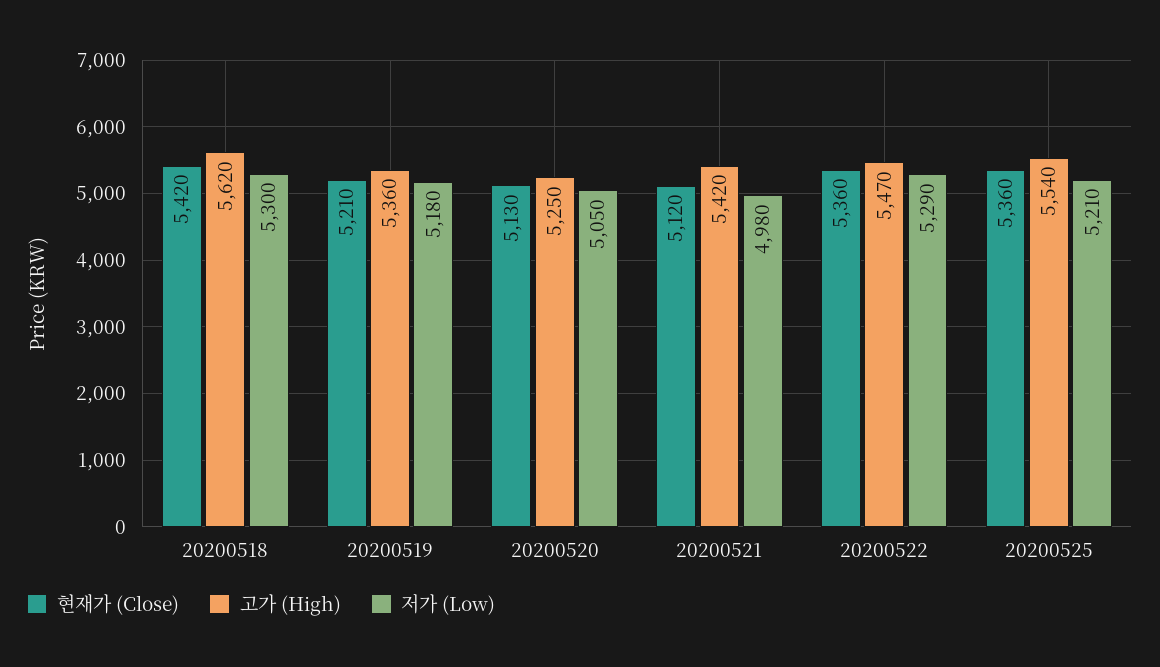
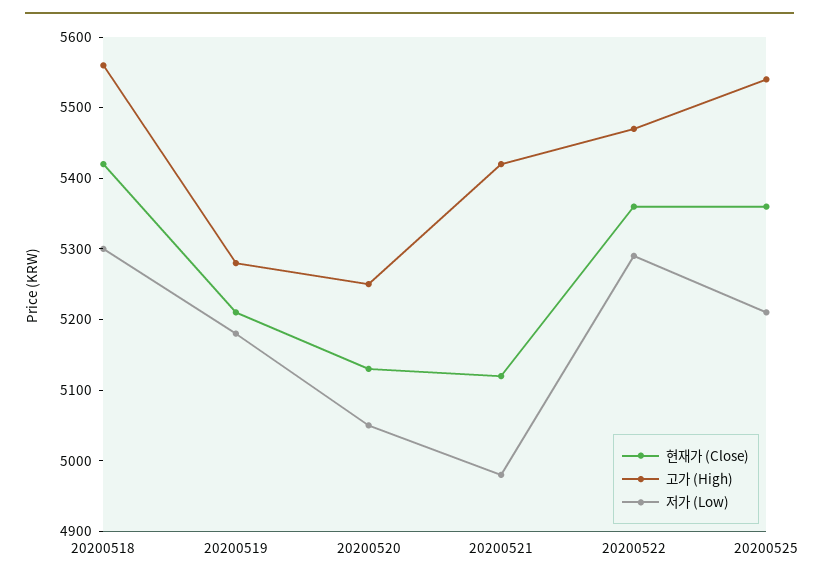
고가 (High), 20200518: 5620 -> 5560
고가 (High), 20200519: 5360 -> 5280

